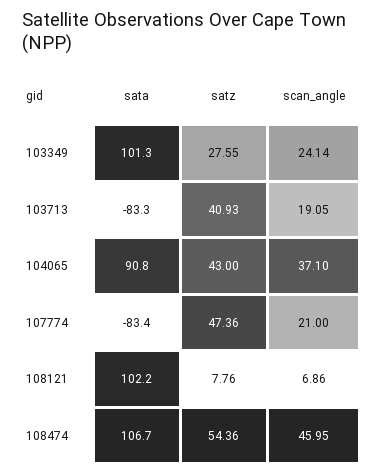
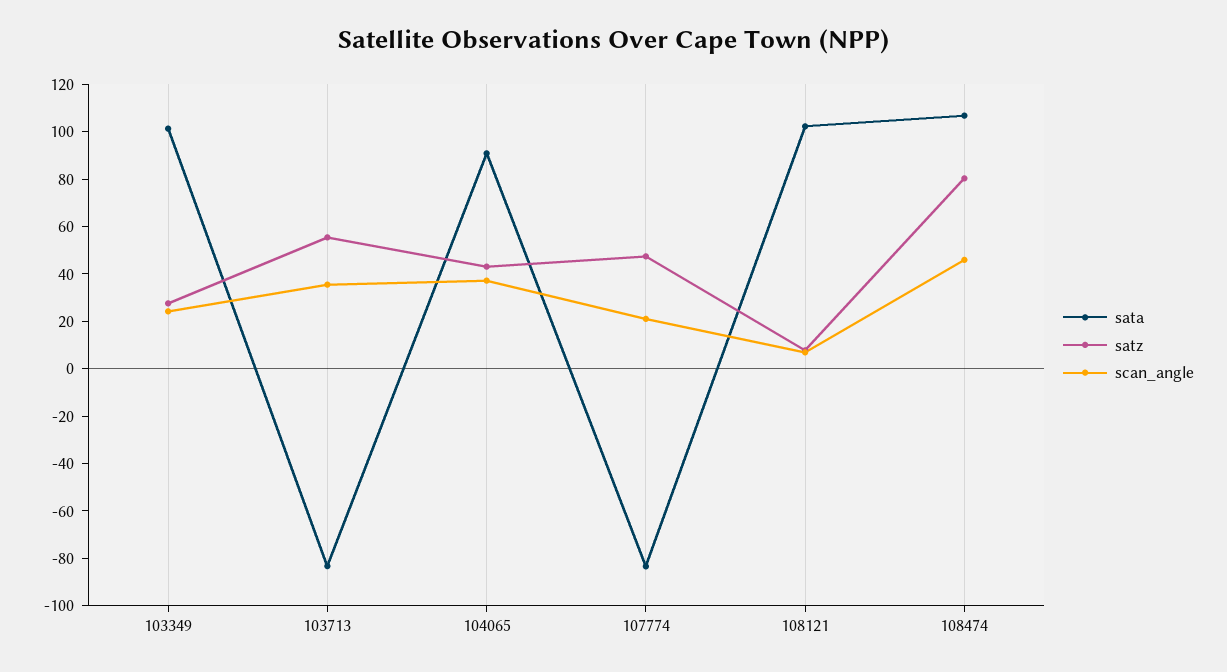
satz, 103713: 40.93 -> 55
scan_angle, 103713: 19.05 -> 35
satz, 108474: 54.36 -> 80

